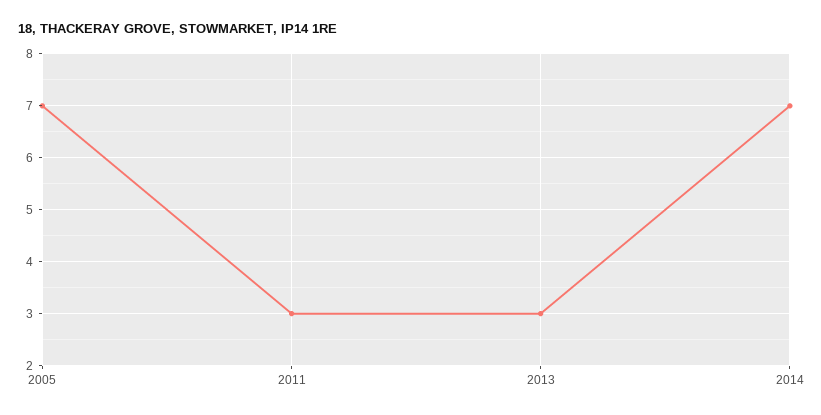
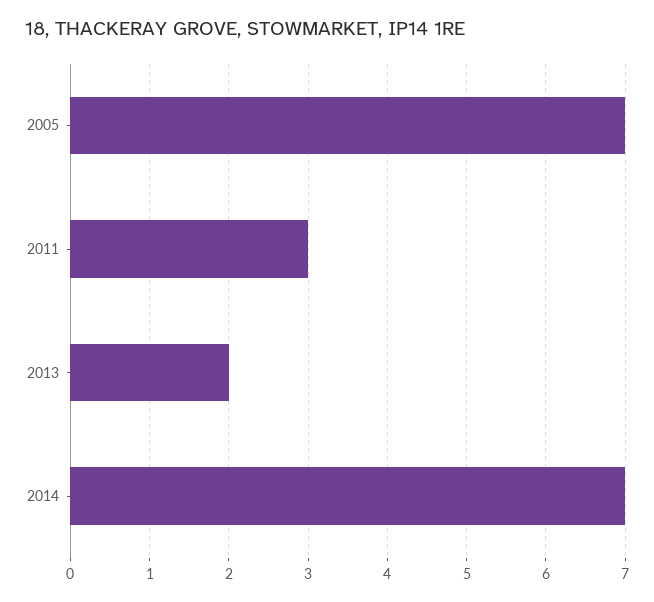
2013: 3 -> 2

